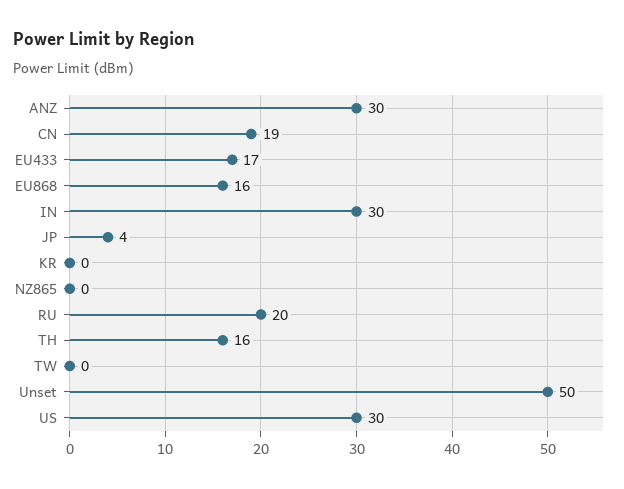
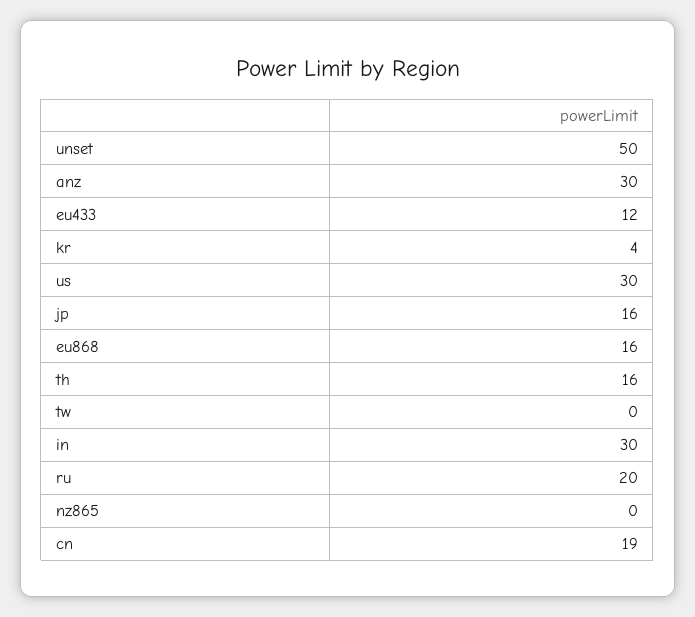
EU433: 17 -> 12
JP: 4 -> 16
KR: 0 -> 4

